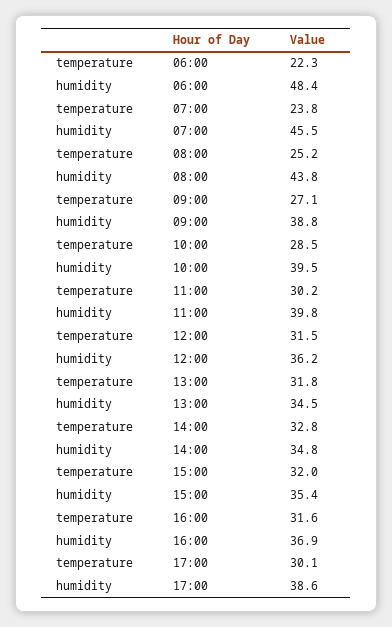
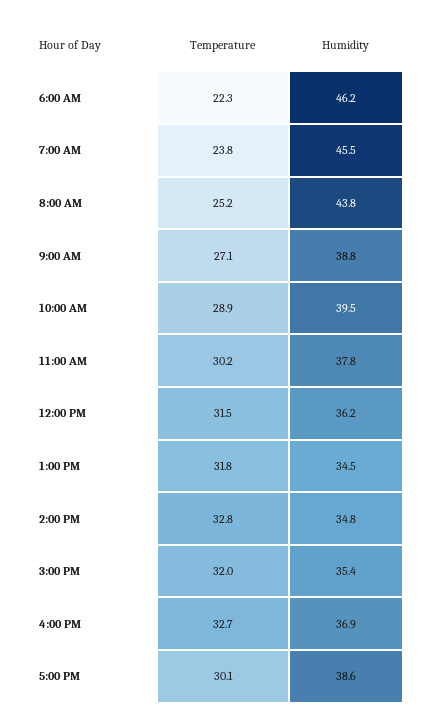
humidity, 06:00: 48.4 -> 46.2
temperature, 10:00: 28.5 -> 28.9
humidity, 11:00: 39.8 -> 37.8
temperature, 16:00: 31.6 -> 32.7

